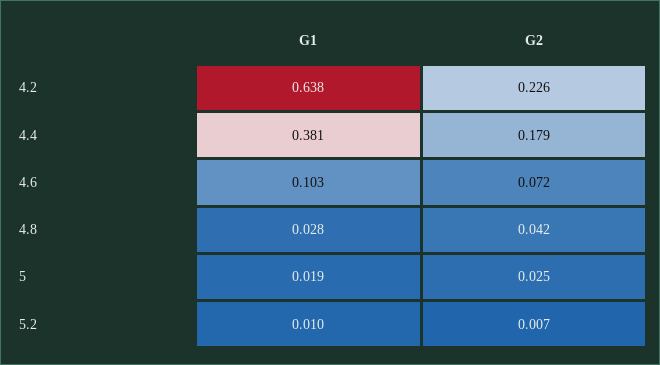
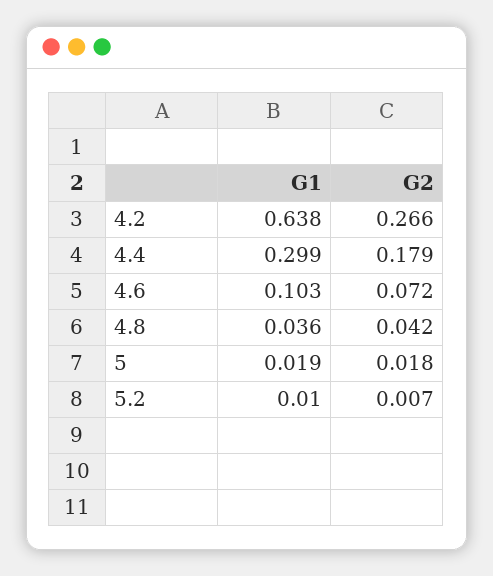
G2, 4.2: 0.226 -> 0.266
G1, 4.4: 0.381 -> 0.299
G1, 4.8: 0.028 -> 0.036
G2, 5: 0.025 -> 0.018

